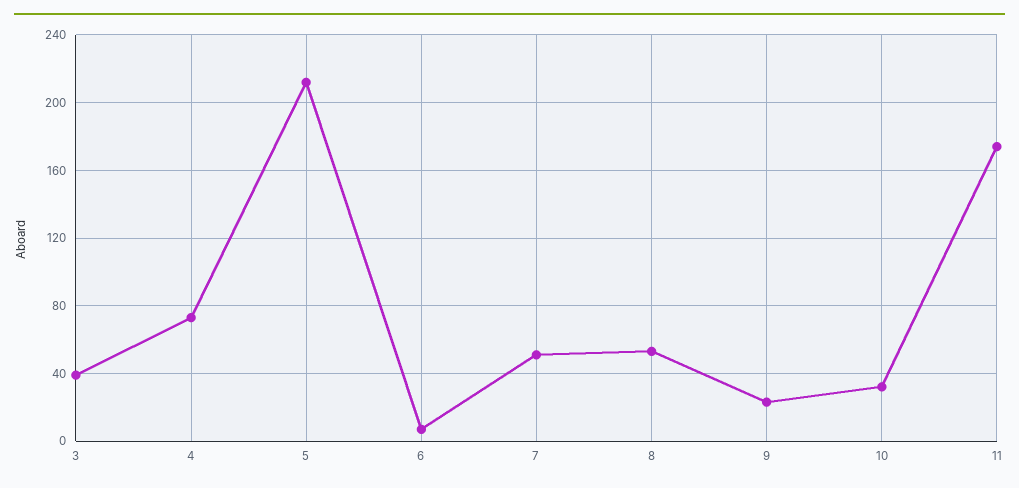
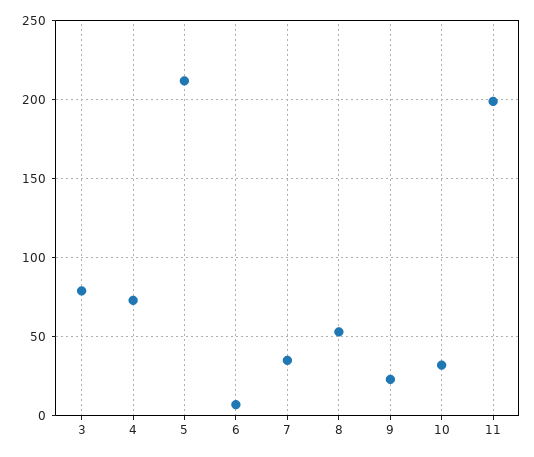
3: 40 -> 80
7: 50 -> 35
11: 175 -> 200

